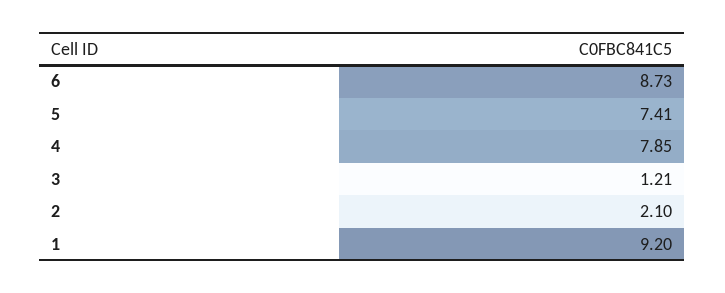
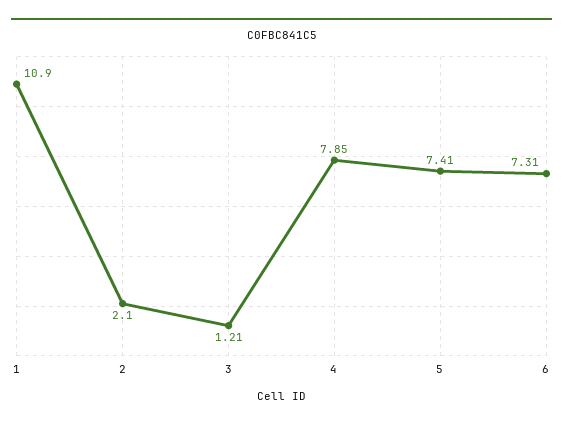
6: 8.73 -> 7.31
1: 9.2 -> 10.9

